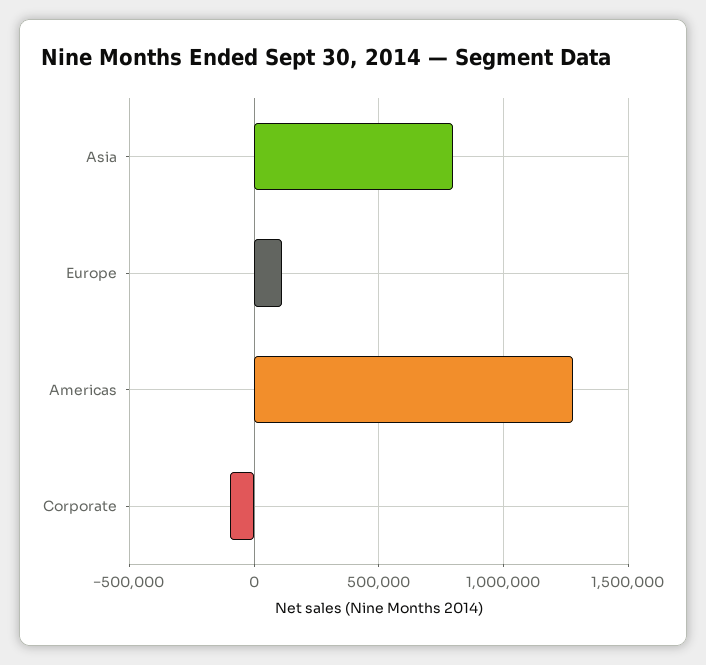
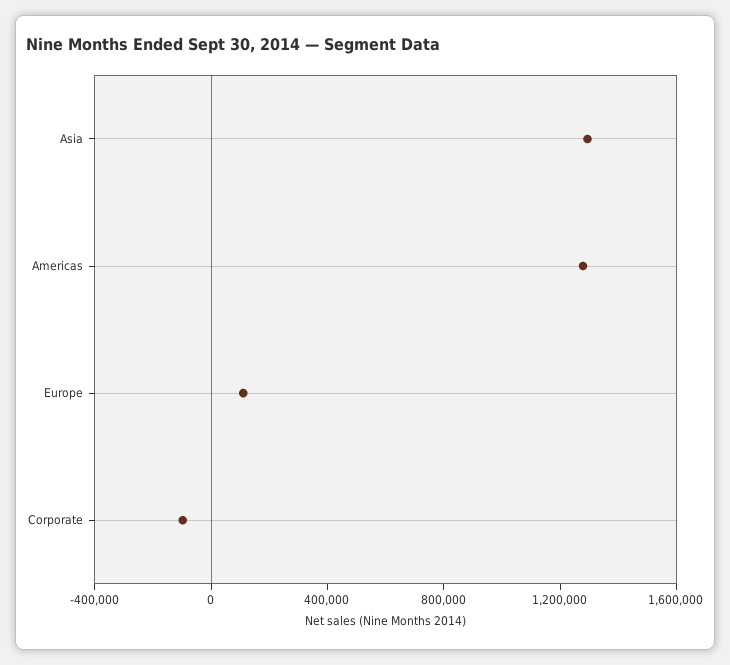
Asia: 800000 -> 1300000

